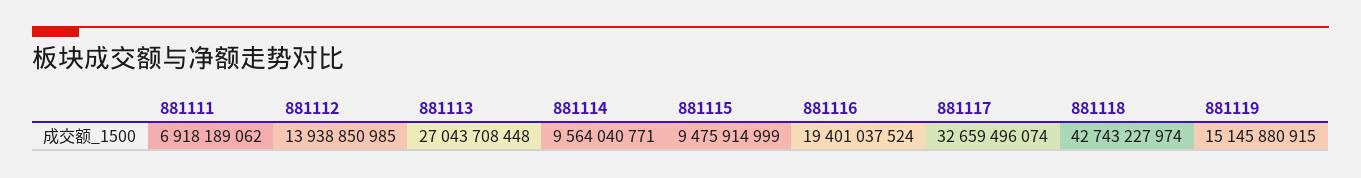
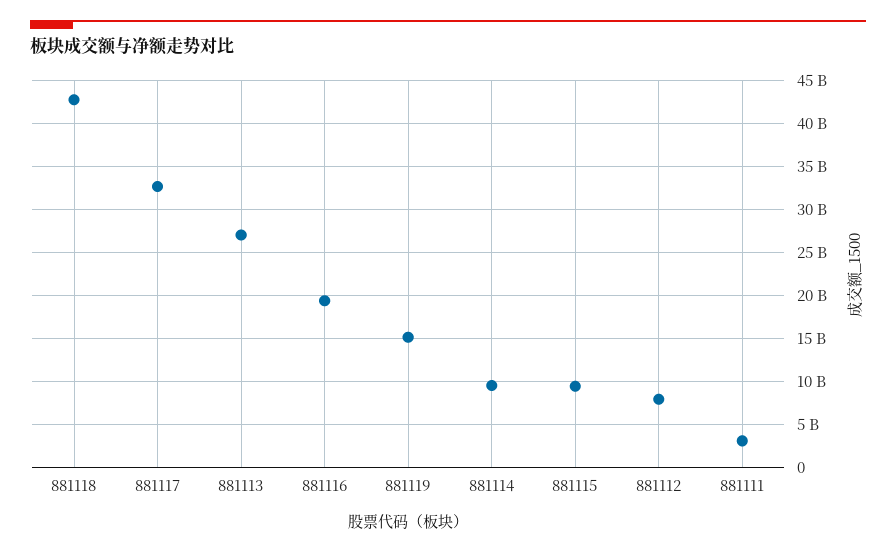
881111: 6918189062 -> 3000000000
881112: 13938850985 -> 8000000000

